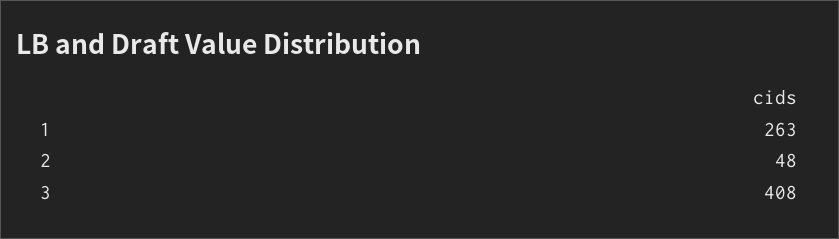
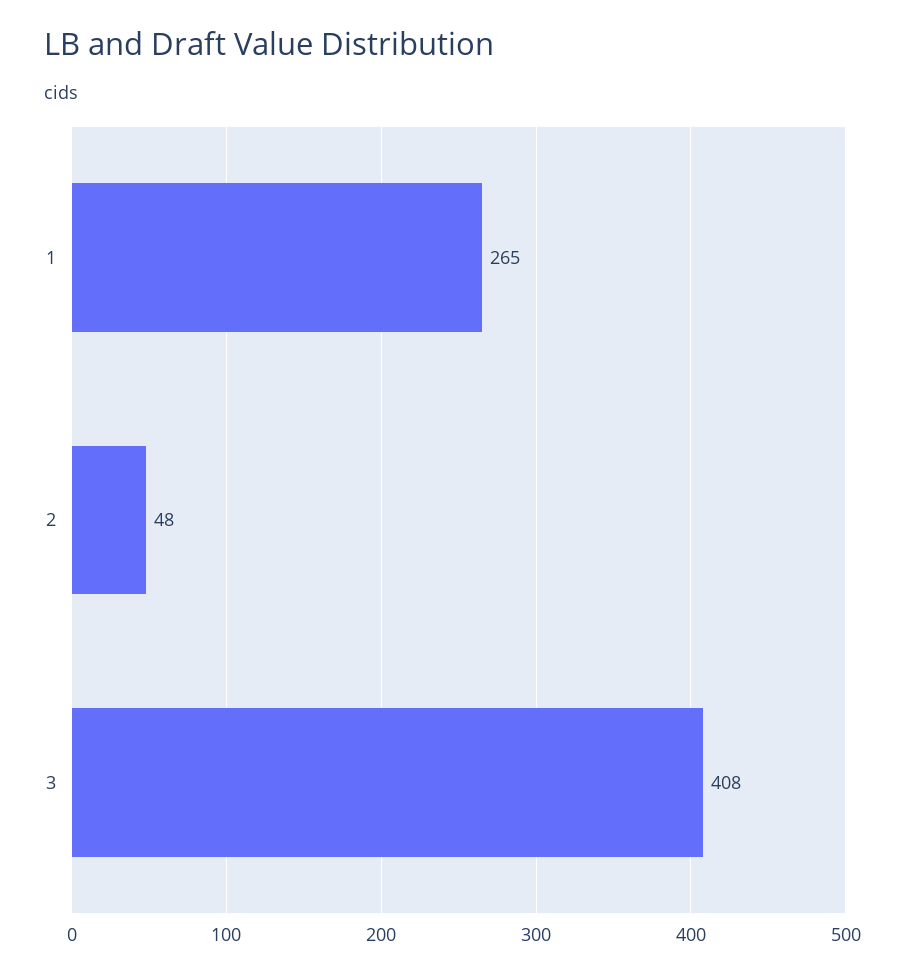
1: 263 -> 265

